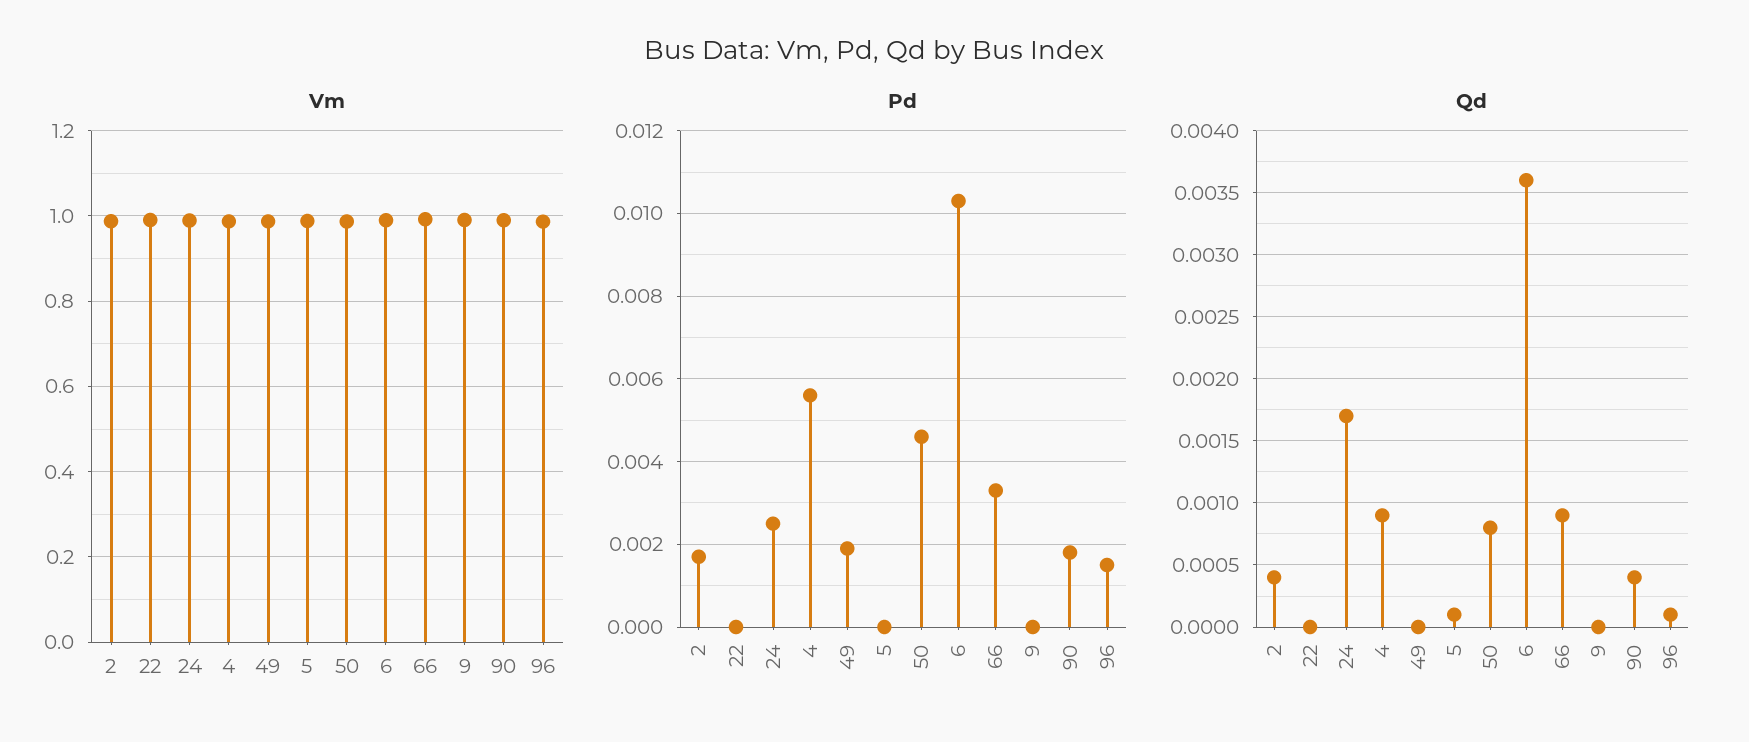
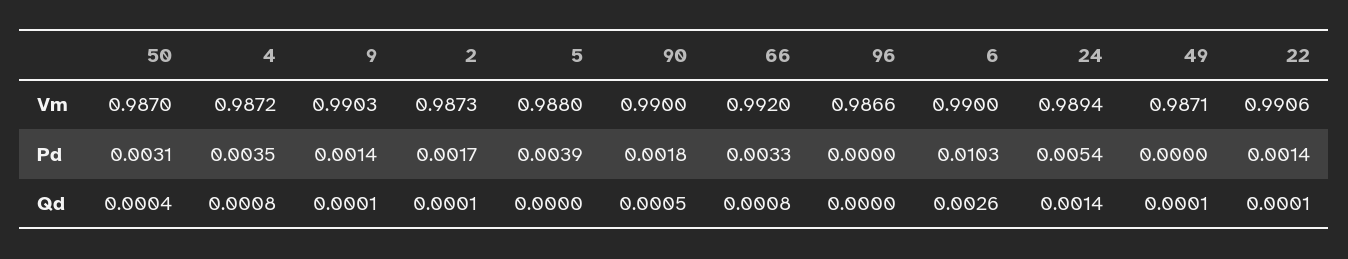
Pd, 22: 0 -> 0.0014
Pd, 24: 0.0025 -> 0.0054
Pd, 4: 0.0055 -> 0.0035
Pd, 49: 0.002 -> 0
Pd, 5: 0 -> 0.0039
Pd, 50: 0.0045 -> 0.0031
Pd, 9: 0 -> 0.0014
Pd, 96: 0.0015 -> 0
Qd, 2: 0.0004 -> 0.0001
Qd, 22: 0 -> 0.0001
Qd, 24: 0.0017 -> 0.0014
Qd, 4: 0.0009 -> 0.0008
Qd, 49: 0 -> 0.0001
Qd, 5: 0.0001 -> 0
Qd, 50: 0.0008 -> 0.0004
Qd, 6: 0.0036 -> 0.0026
Qd, 66: 0.0009 -> 0.0008
Qd, 9: 0 -> 0.0001
Qd, 90: 0.0004 -> 0.0005
Qd, 96: 0.0001 -> 0

